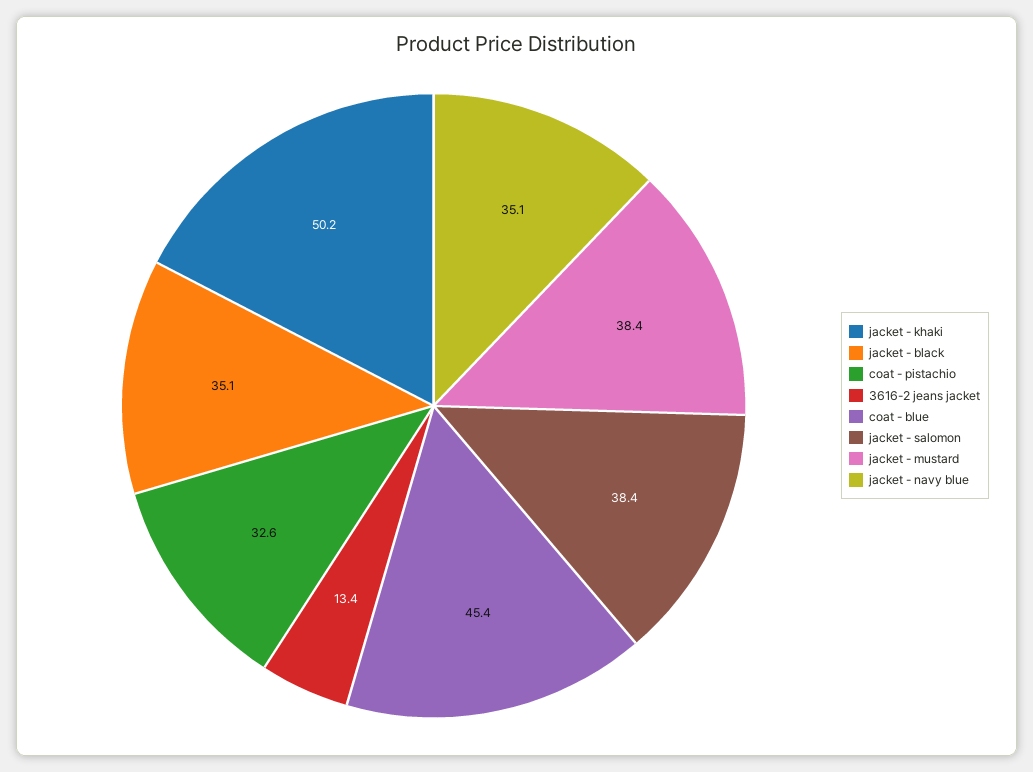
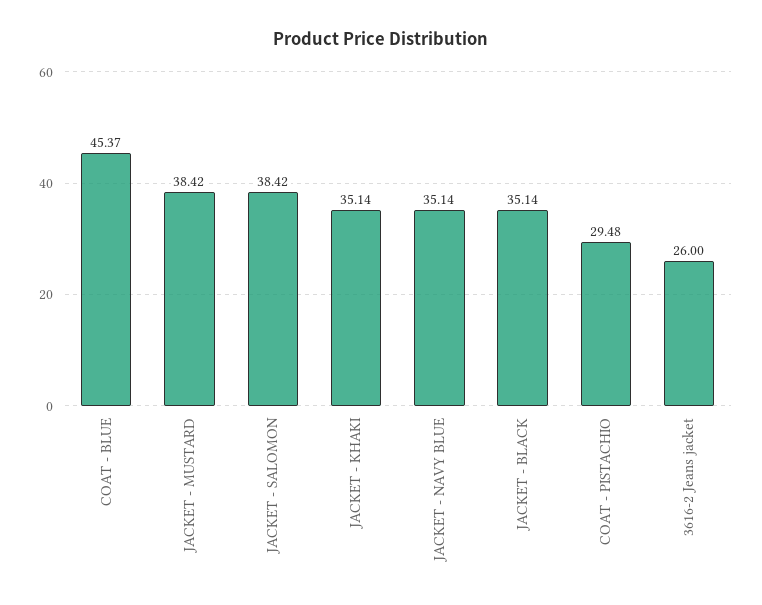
jacket - khaki: 50.2 -> 35.14
coat - pistachio: 32.6 -> 29.48
3616-2 jeans jacket: 13.4 -> 26

